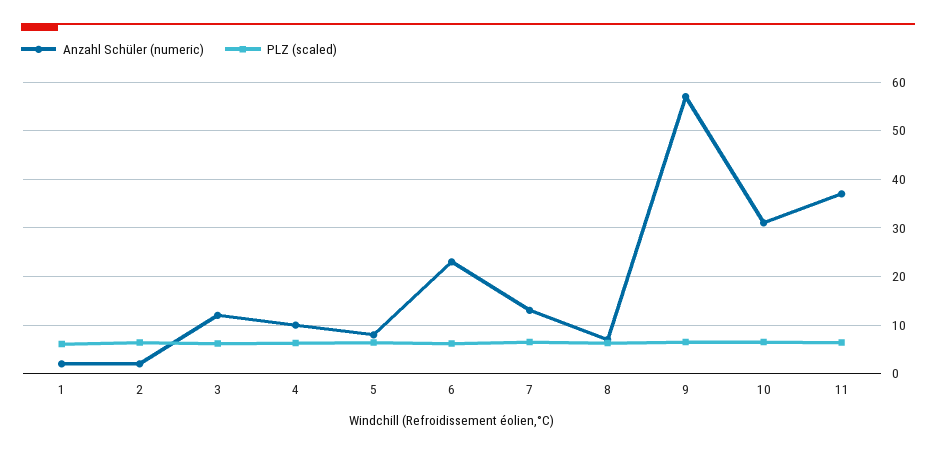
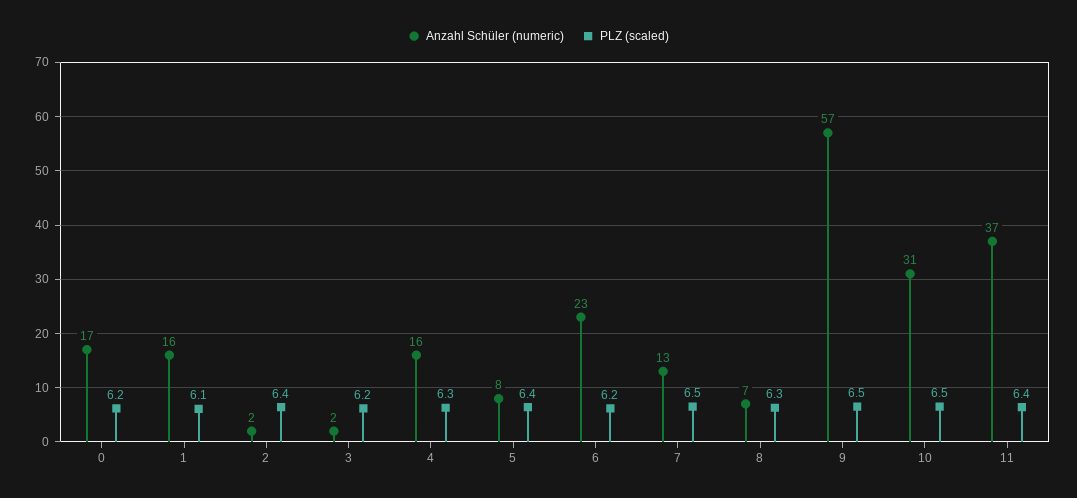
Anzahl Schüler (numeric), 1: 2 -> 16
Anzahl Schüler (numeric), 3: 12 -> 2
Anzahl Schüler (numeric), 4: 10 -> 16
Anzahl Schüler (numeric), 0: none -> 17
PLZ (scaled), 0: none -> 6.2

